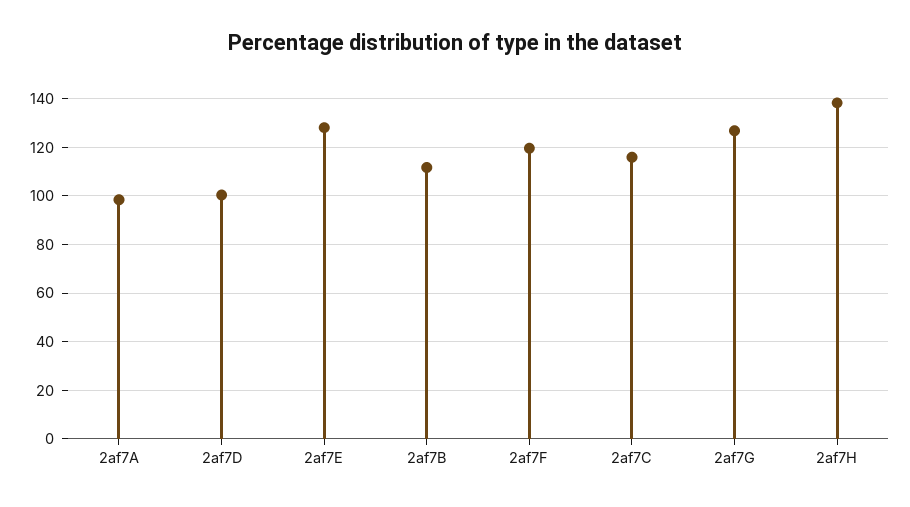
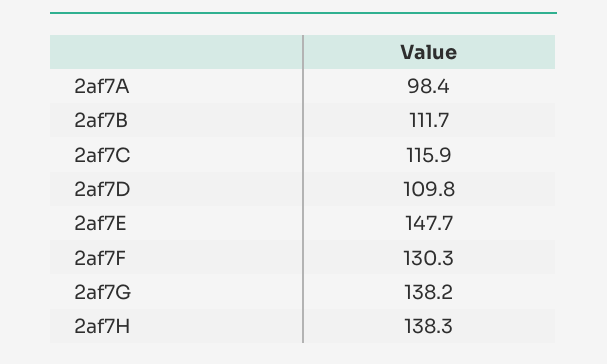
2af7D: 100 -> 109.8
2af7E: 127.5 -> 147.7
2af7F: 120 -> 130.3
2af7G: 127.5 -> 138.2

